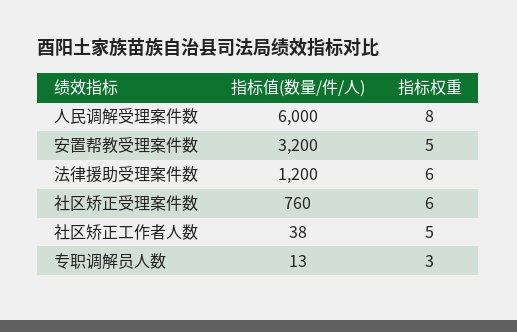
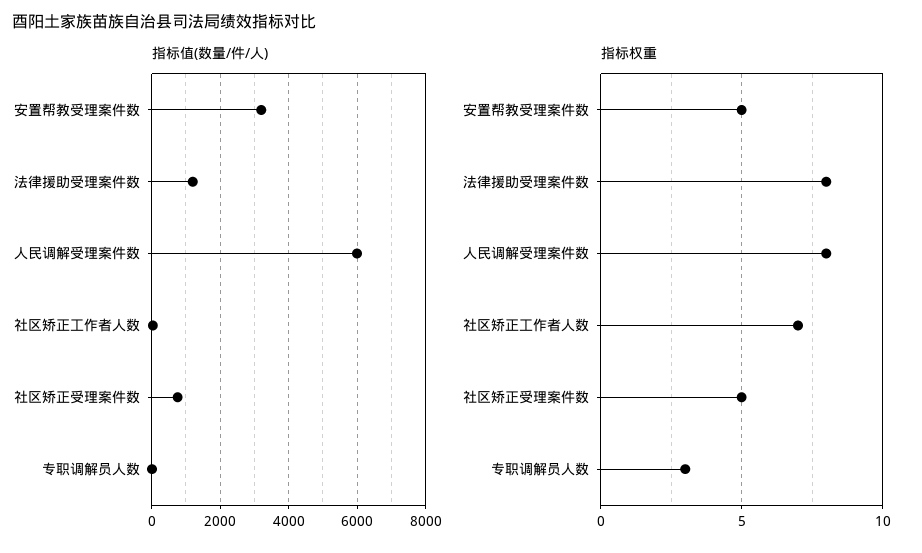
指标权重, 法律援助受理案件数: 6 -> 8
指标权重, 社区矫正受理案件数: 6 -> 5
指标权重, 社区矫正工作者人数: 5 -> 7

